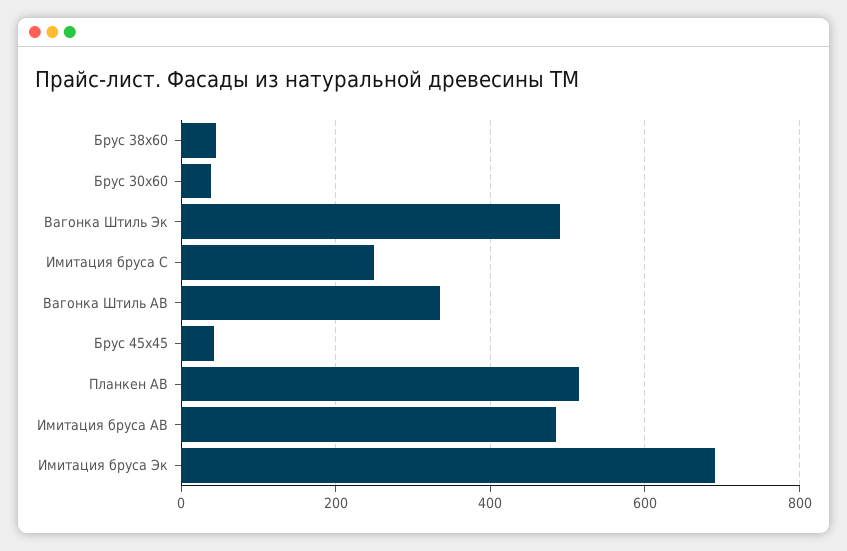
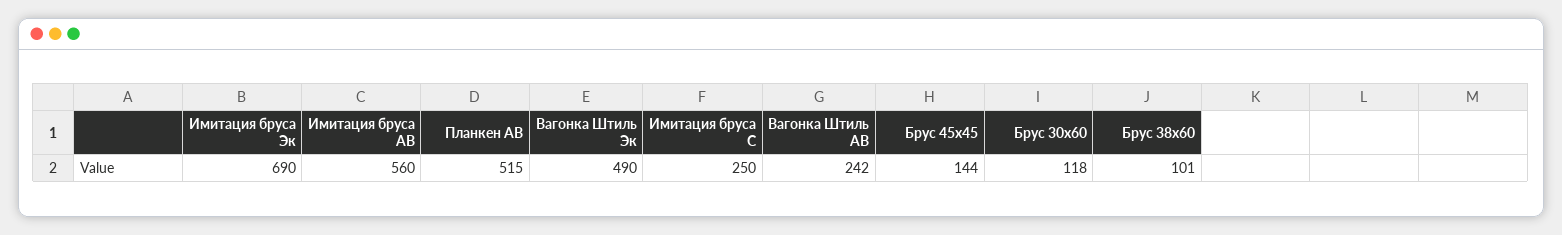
Брус 38х60: 40 -> 101
Брус 30х60: 40 -> 118
Вагонка Штиль АВ: 340 -> 242
Брус 45х45: 40 -> 144
Имитация бруса АВ: 480 -> 560

